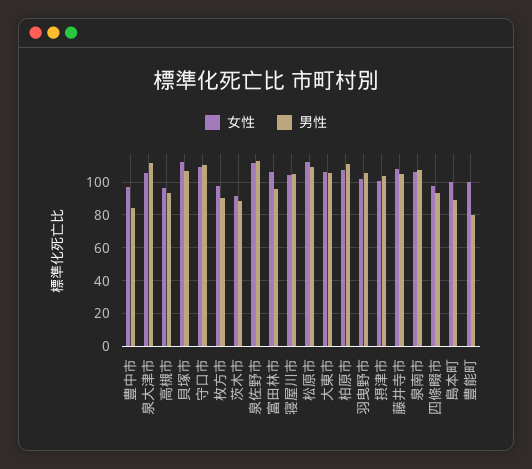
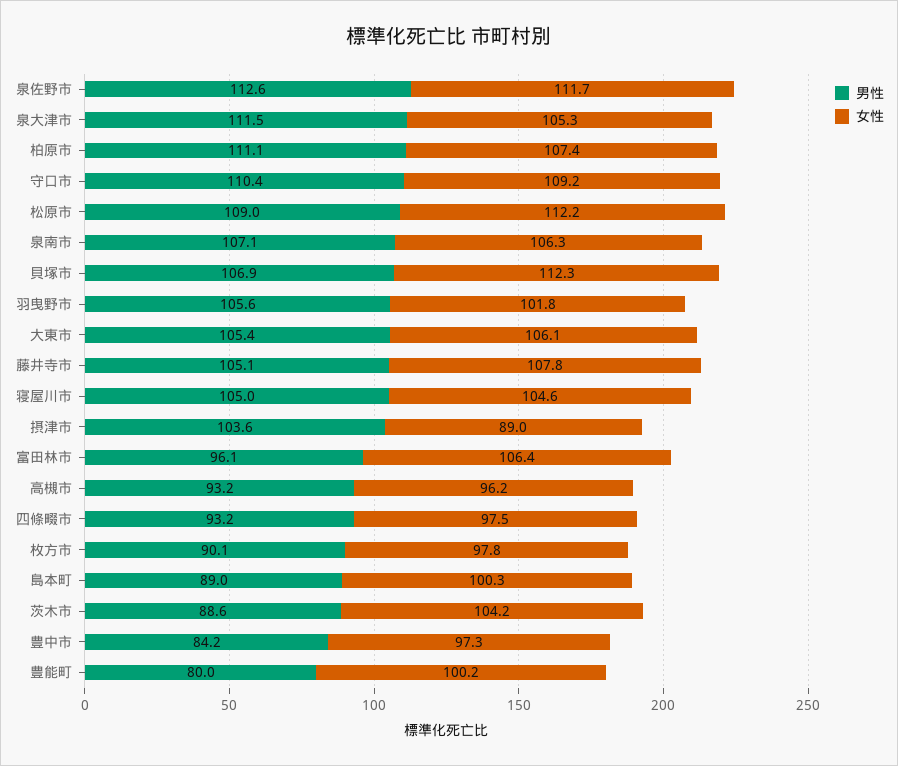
女性, 茨木市: 90 -> 104.2
女性, 摂津市: 100 -> 89

